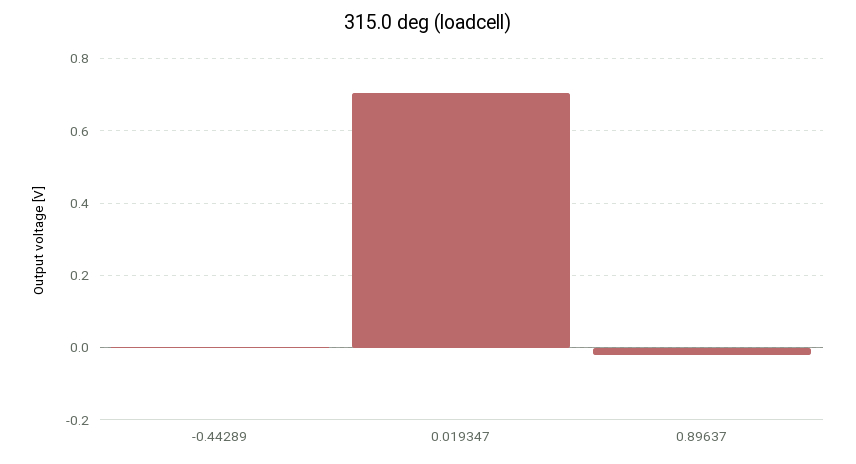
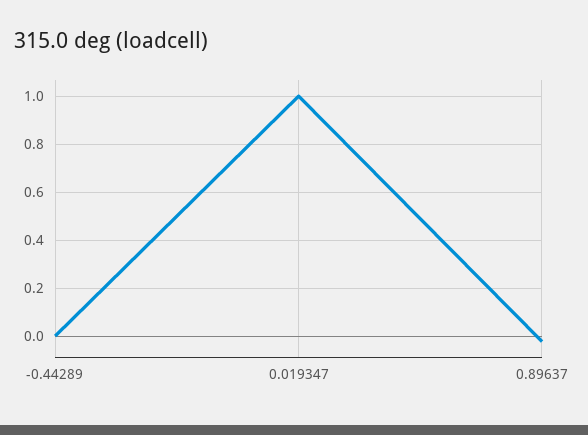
0.019347: 0.7 -> 1

